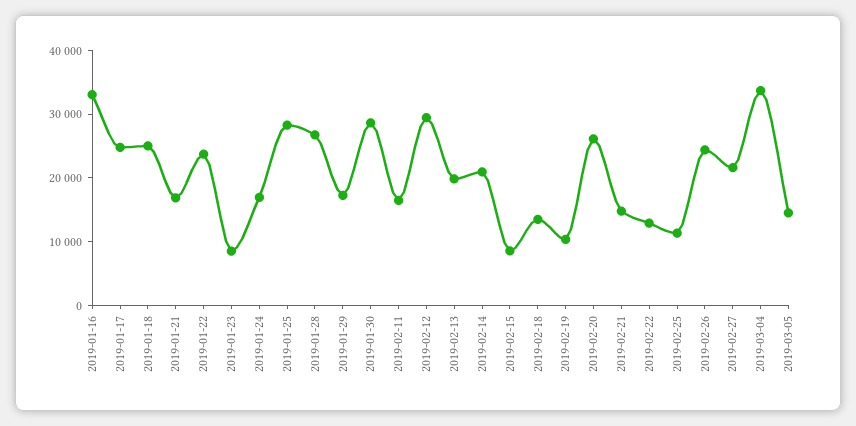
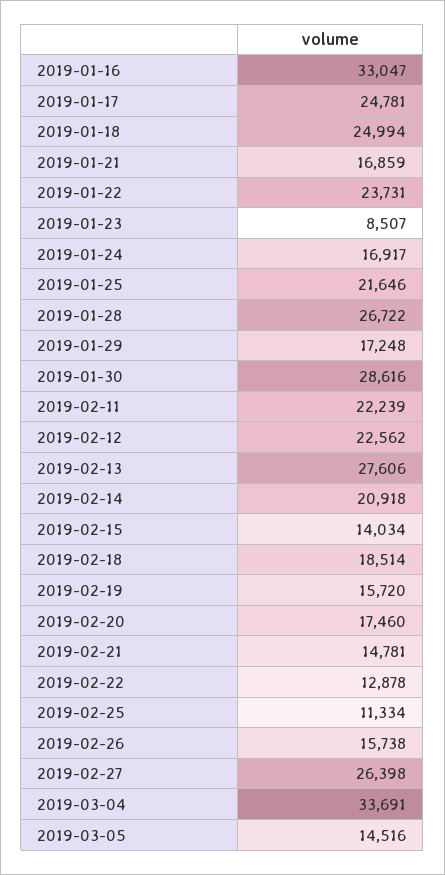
2019-01-25: 28000 -> 21646
2019-02-11: 16000 -> 22239
2019-02-12: 30000 -> 22562
2019-02-13: 20000 -> 27606
2019-02-15: 8000 -> 14034
2019-02-18: 14000 -> 18514
2019-02-19: 10000 -> 15720
2019-02-20: 26000 -> 17460
2019-02-26: 24000 -> 15738
2019-02-27: 22000 -> 26398

